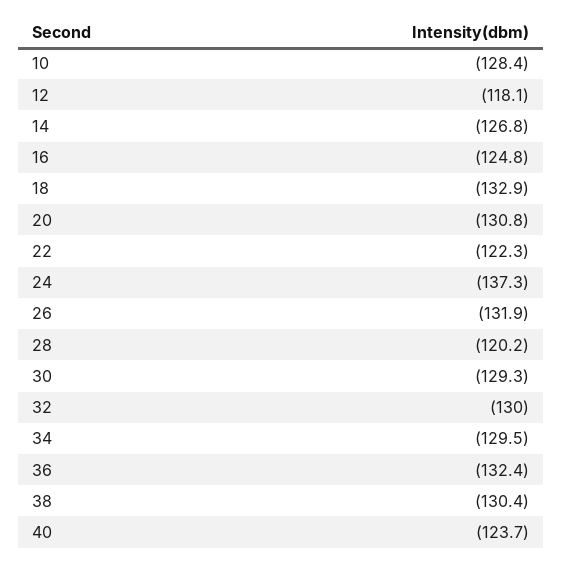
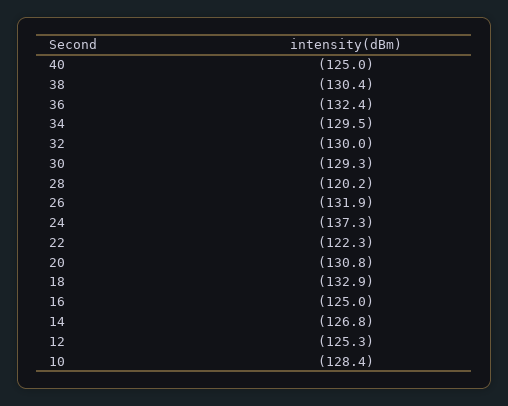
12: -118.1 -> -125.3
16: -124.8 -> -125
40: -123.7 -> -125

